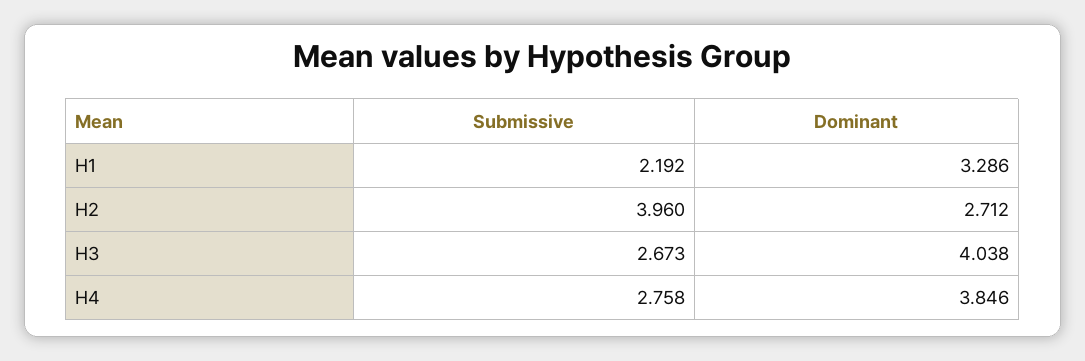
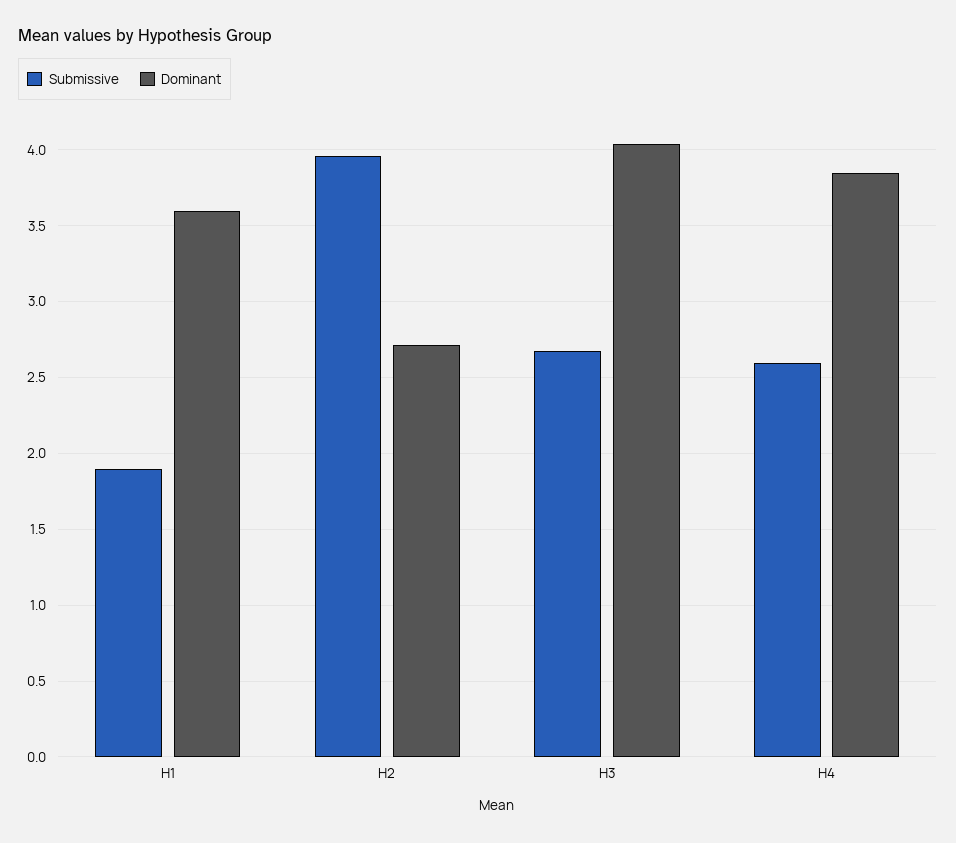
Submissive, H1: 2.192 -> 1.9
Dominant, H1: 3.286 -> 3.6
Submissive, H4: 2.758 -> 2.6

